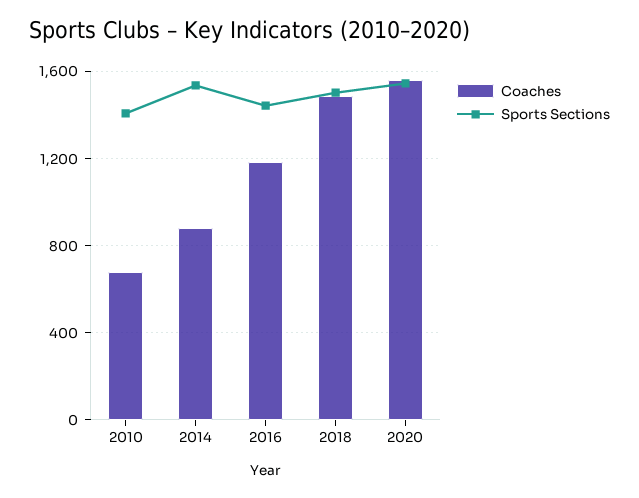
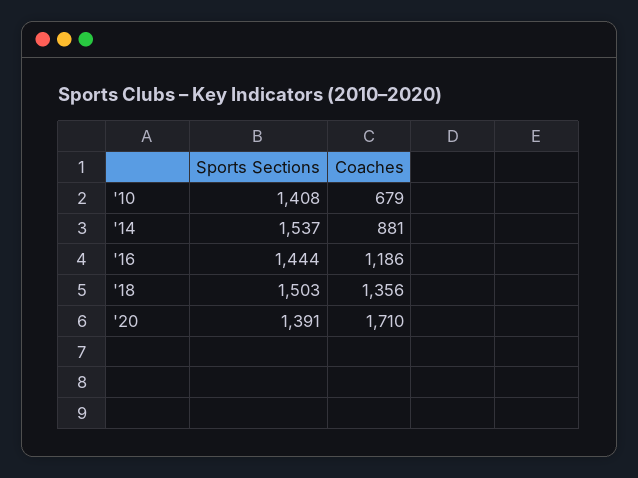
Coaches, 2018: 1500 -> 1356
Coaches, 2020: 1550 -> 1710
Sports Sections, 2020: 1550 -> 1391

